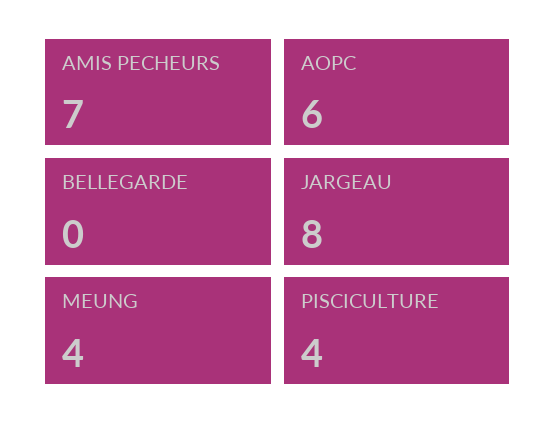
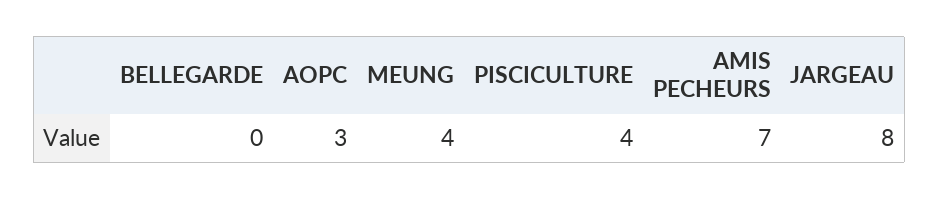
AOPC: 6 -> 3

